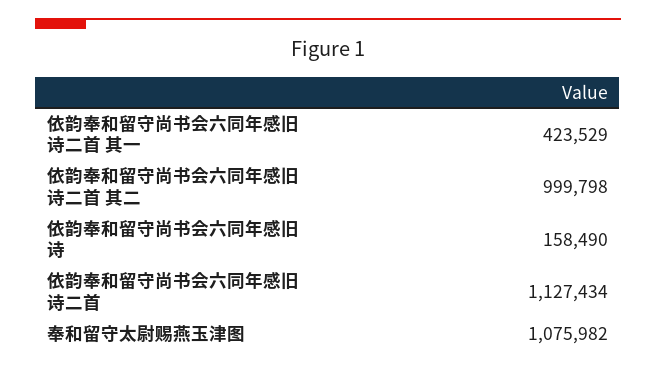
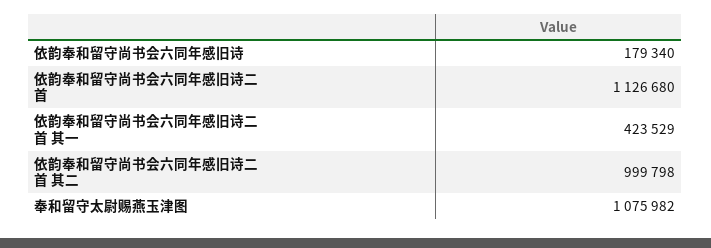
依韵奉和留守尚书会六同年感旧诗: 158490 -> 179340
依韵奉和留守尚书会六同年感旧诗二首: 1127434 -> 1126680

